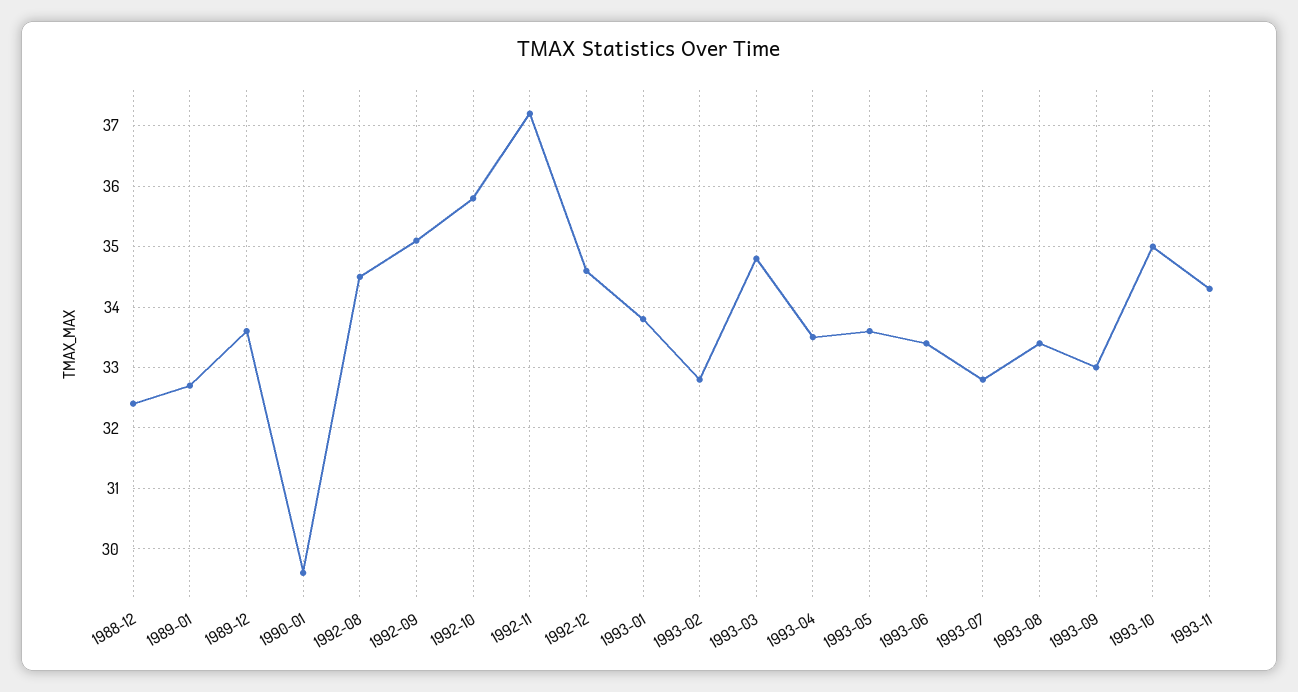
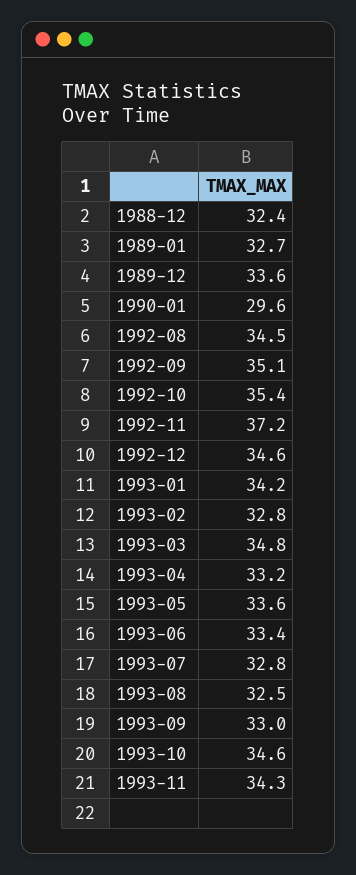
1992-10: 35.8 -> 35.4
1993-01: 33.8 -> 34.2
1993-04: 33.5 -> 33.2
1993-08: 33.4 -> 32.5
1993-10: 35 -> 34.6

